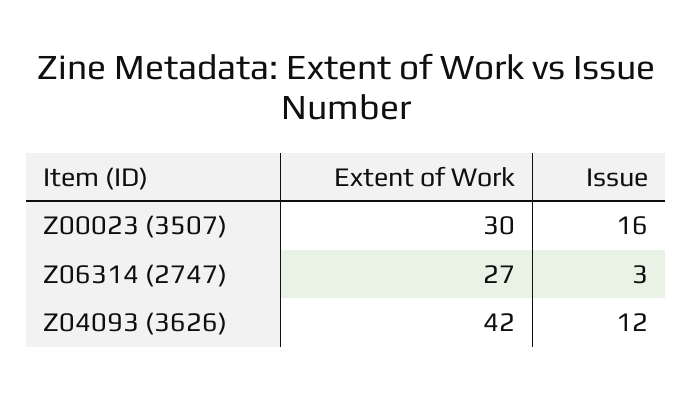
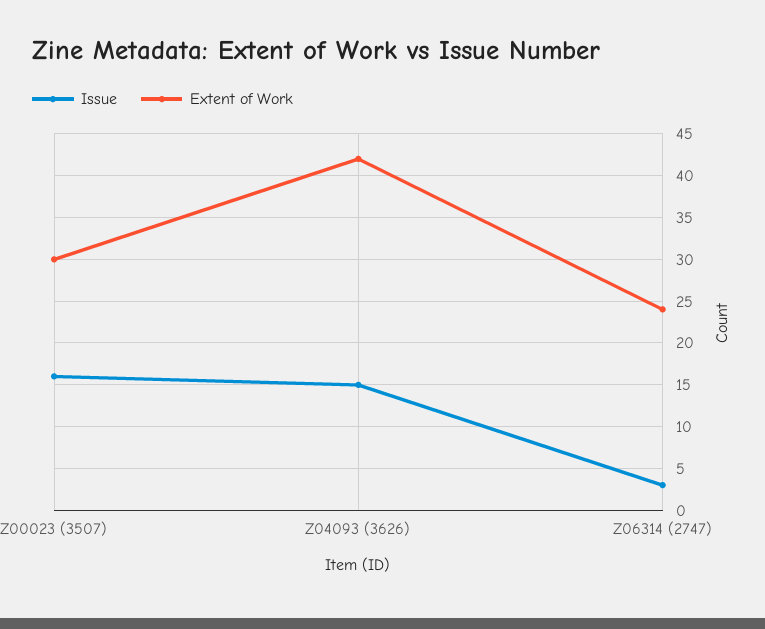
Extent of Work, Z06314 (2747): 27 -> 24
Issue, Z04093 (3626): 12 -> 15

